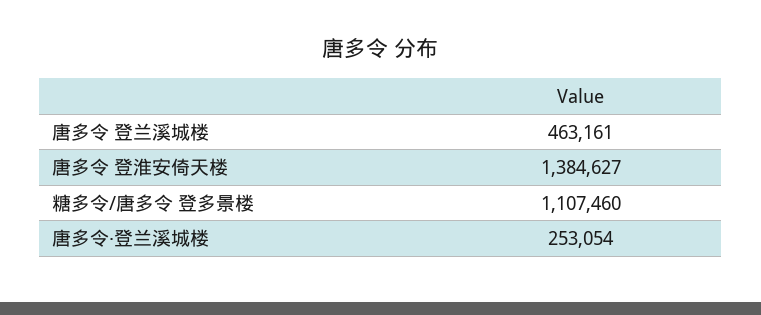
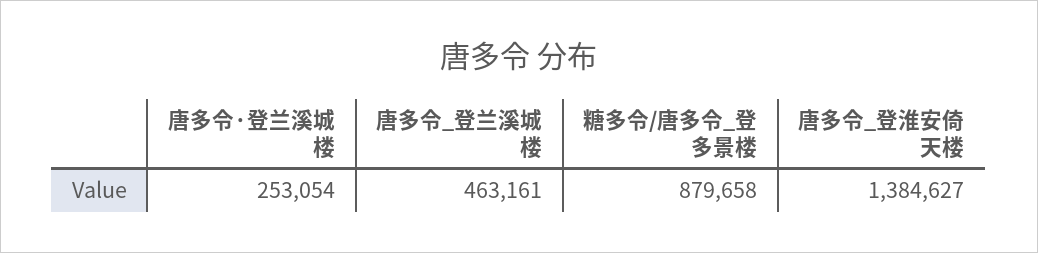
糖多令/唐多令 登多景楼: 1107460 -> 879658

